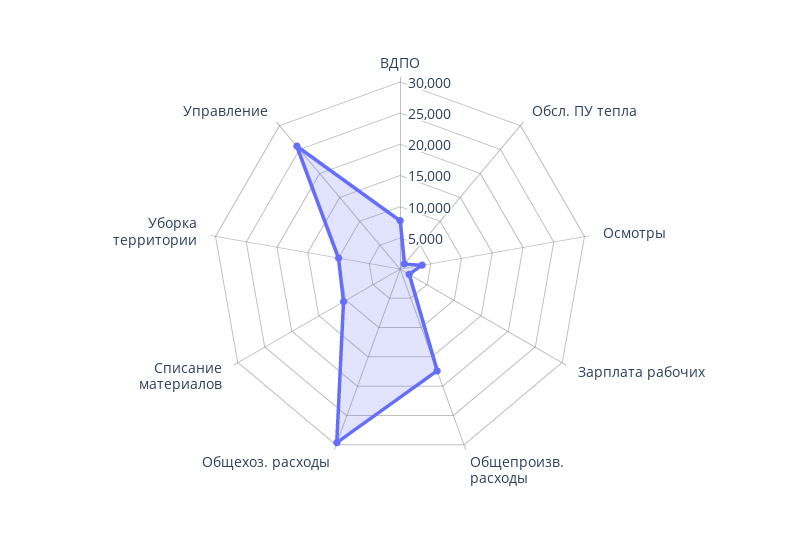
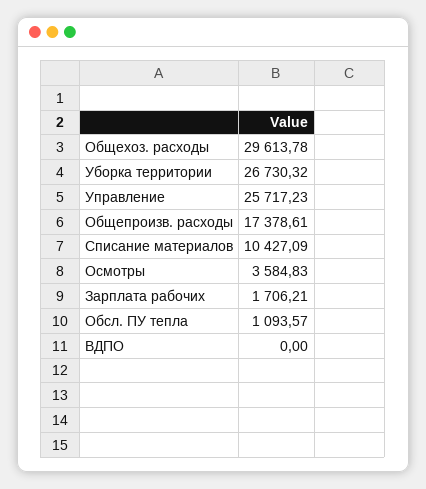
ВДПО: 7500 -> 0
Уборка территории: 10000 -> 26730.32

